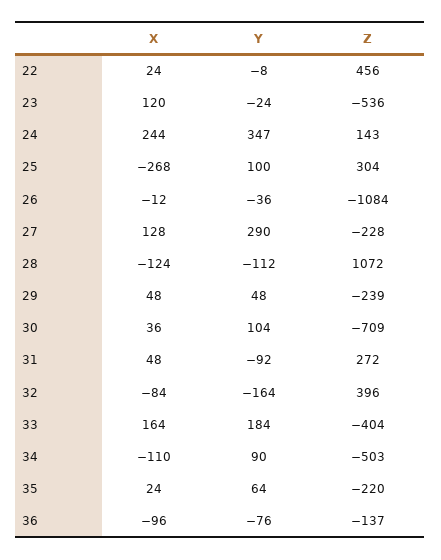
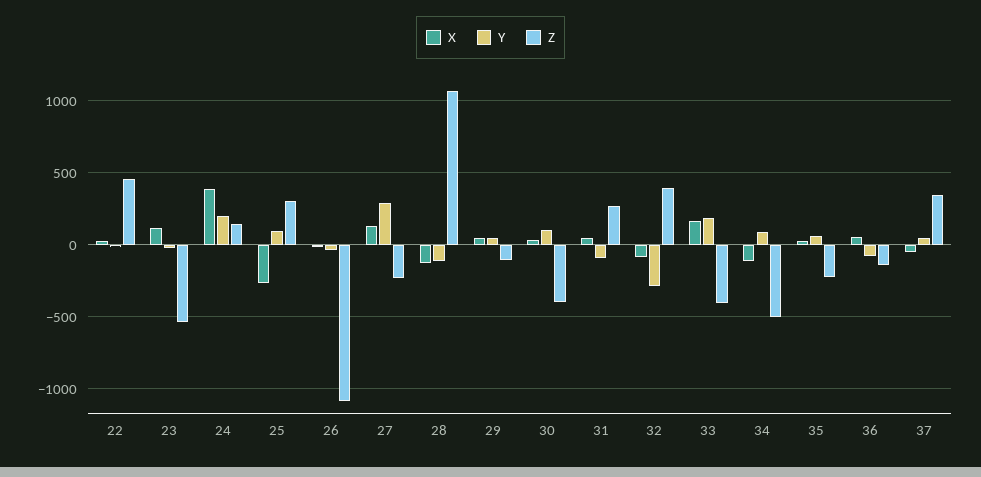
X, 24: 244 -> 400
Y, 24: 347 -> 200
Z, 29: -239 -> -100
Z, 30: -709 -> -400
Y, 32: -164 -> -300
X, 36: -96 -> 50
X, 37: none -> -50
Y, 37: none -> 50
Z, 37: none -> 350

